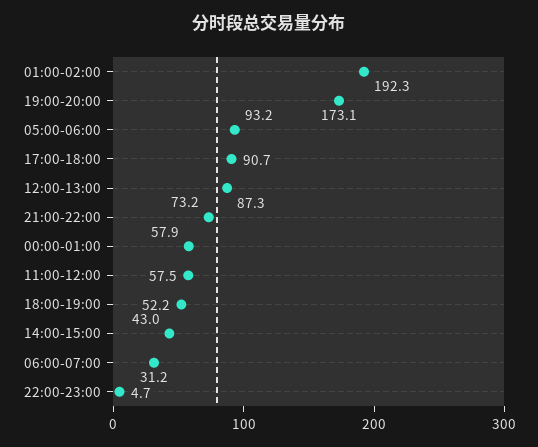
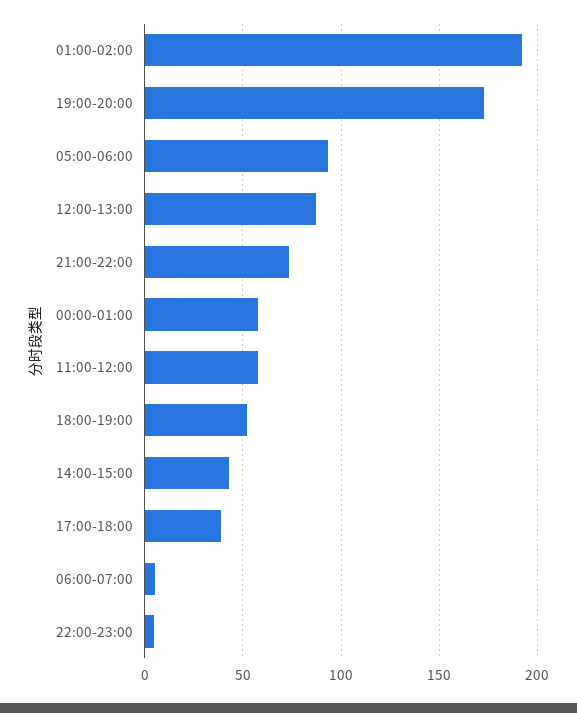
17:00-18:00: 90.7 -> 40
06:00-07:00: 31.2 -> 5

